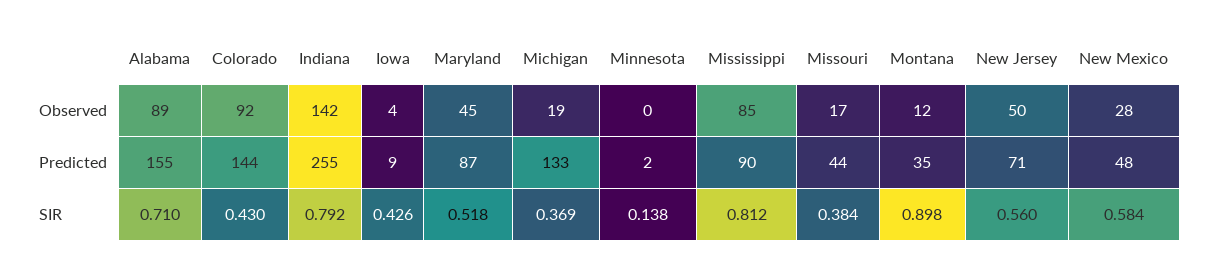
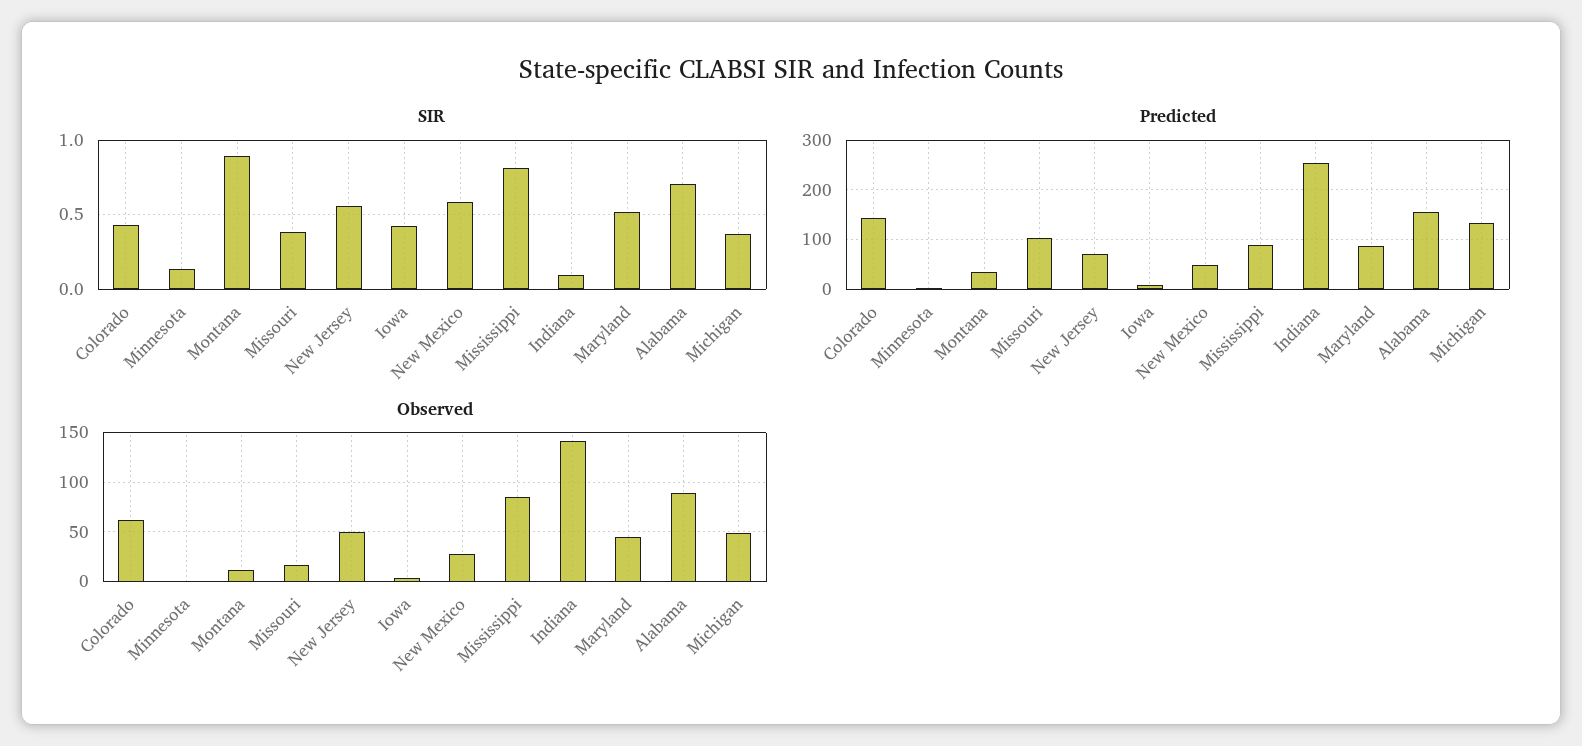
Observed, Colorado: 92 -> 60
Observed, Michigan: 19 -> 50
Predicted, Missouri: 44 -> 100
SIR, Indiana: 0.792 -> 0.1

